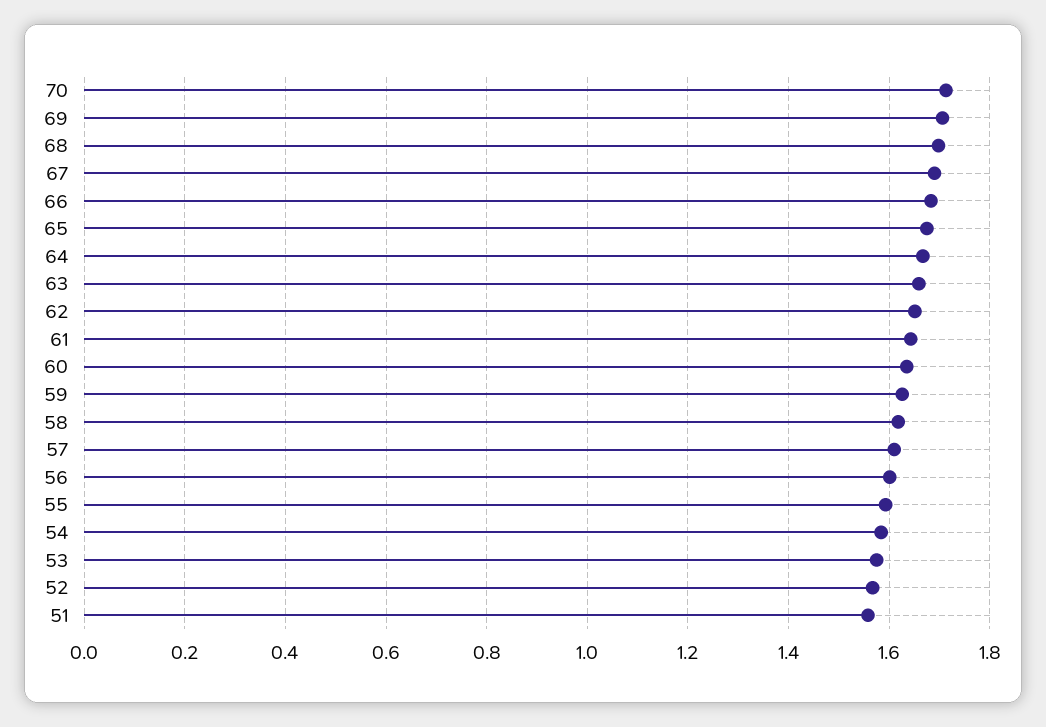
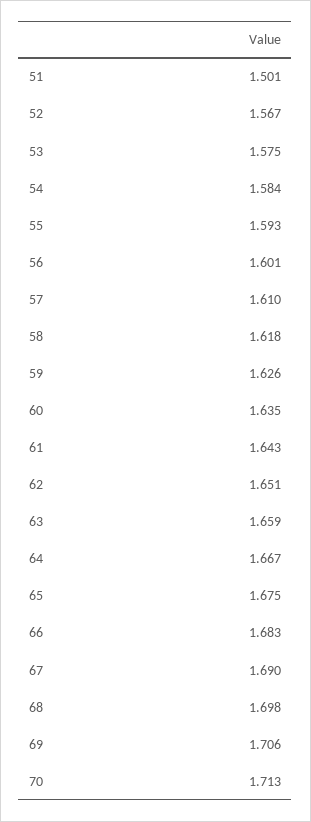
51: 1.56 -> 1.501

